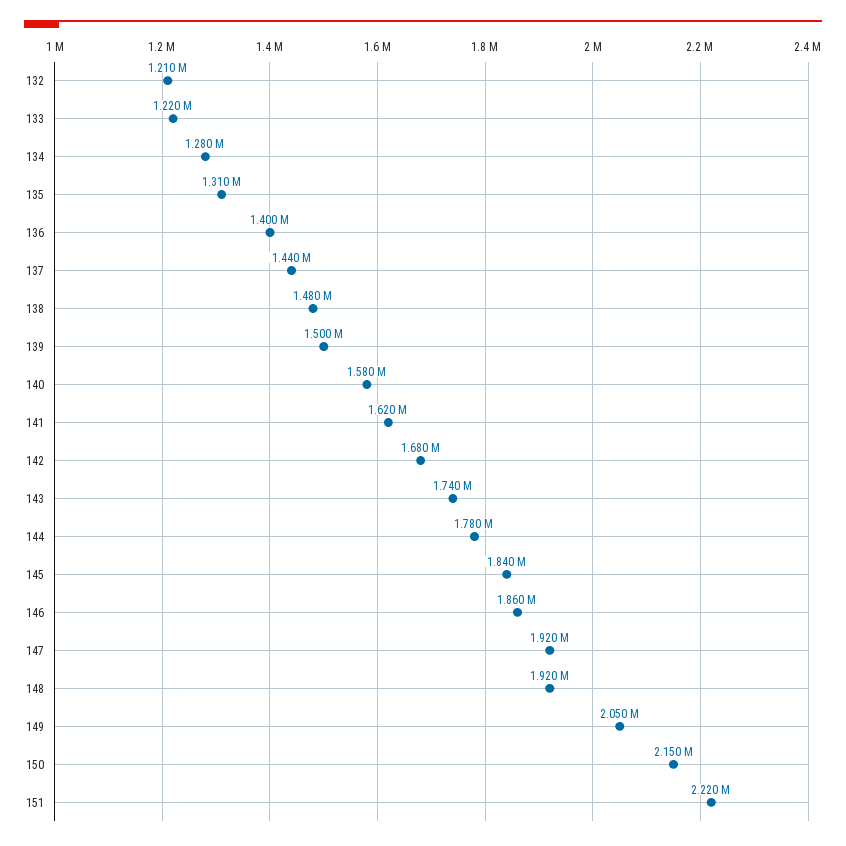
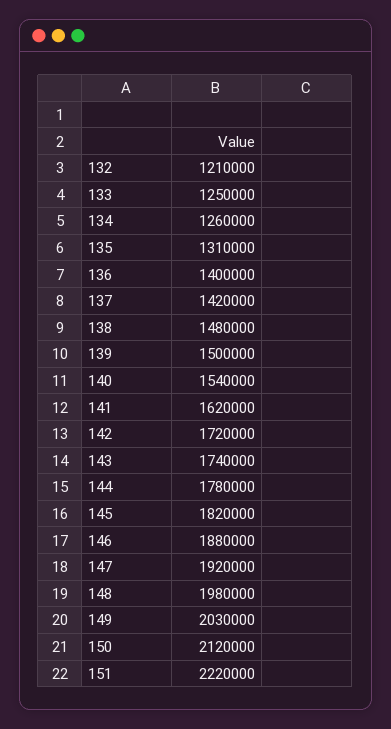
133: 1220000 -> 1250000
134: 1280000 -> 1260000
137: 1440000 -> 1420000
140: 1580000 -> 1540000
142: 1680000 -> 1720000
145: 1840000 -> 1820000
146: 1860000 -> 1880000
148: 1920000 -> 1980000
149: 2050000 -> 2030000
150: 2150000 -> 2120000

